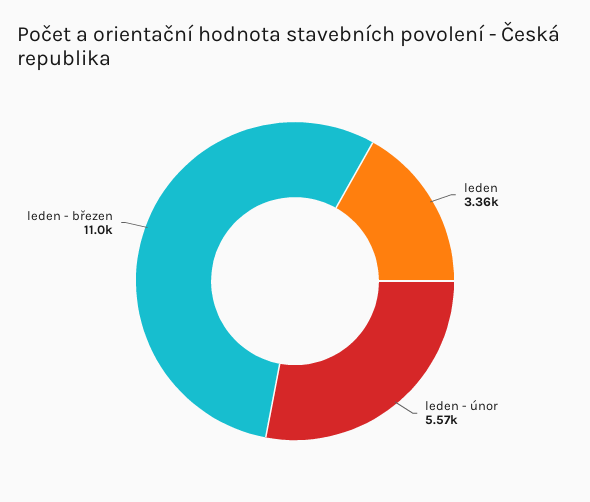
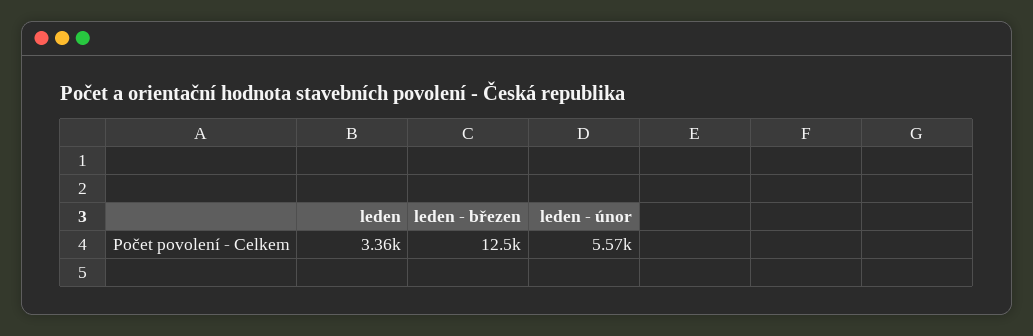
leden - březen: 11000 -> 12500

